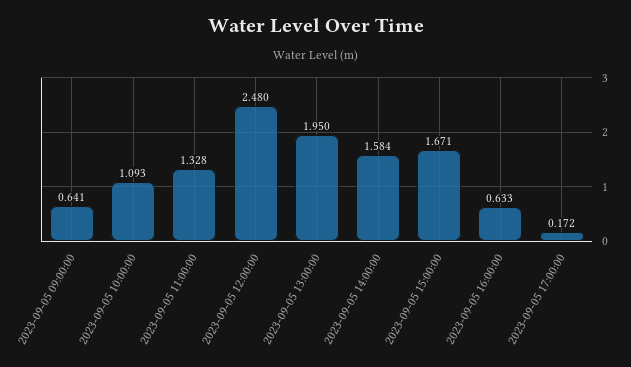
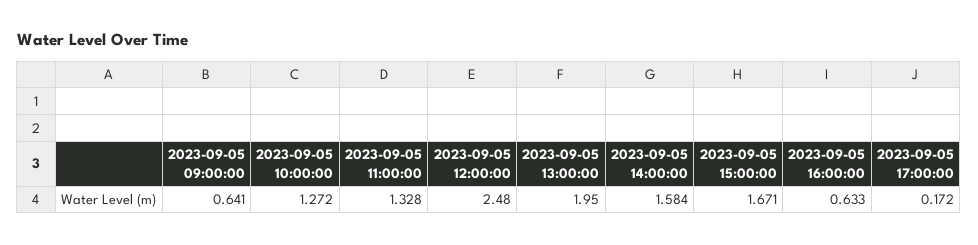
2023-09-05 10:00:00: 1.093 -> 1.272

